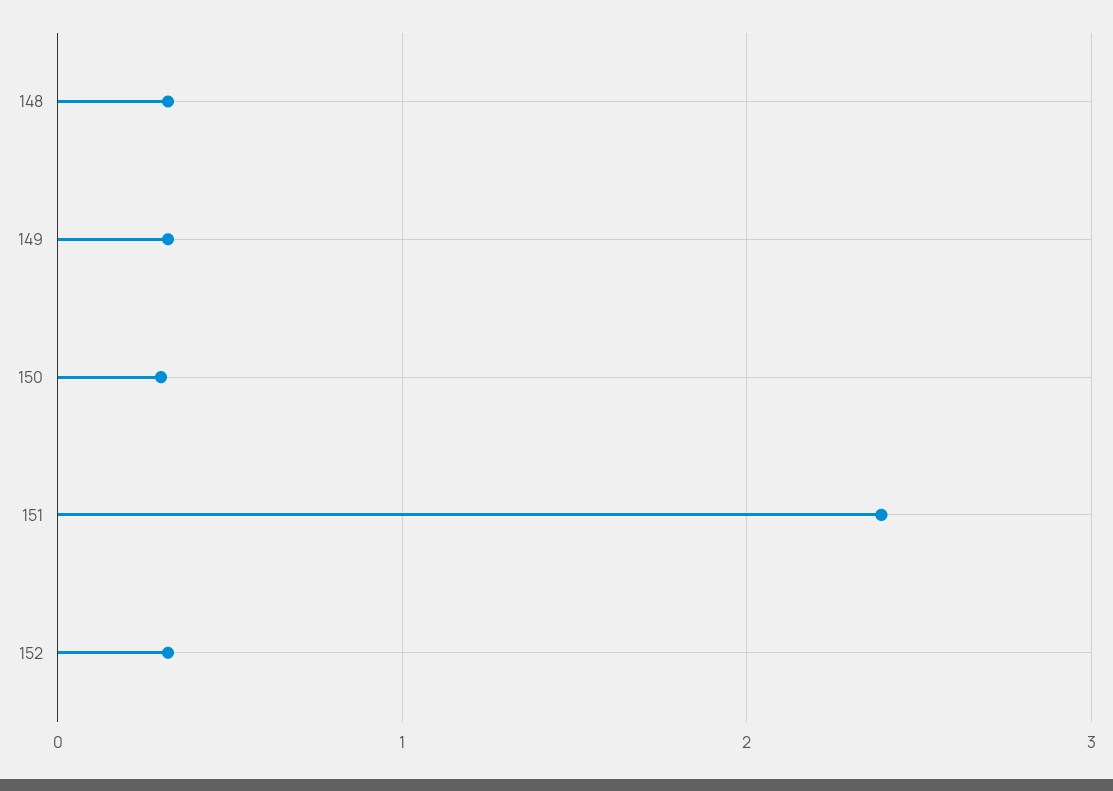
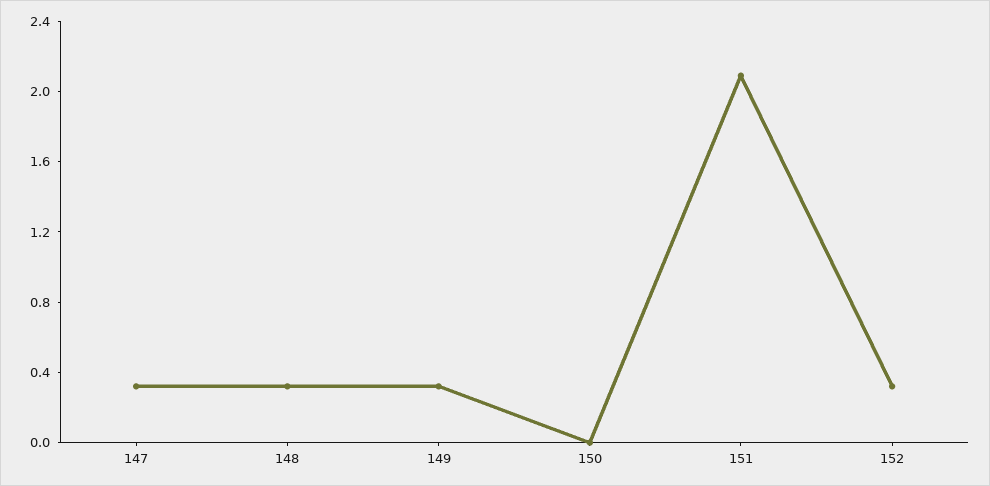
150: 0.3 -> 0
151: 2.4 -> 2.1
147: none -> 0.3

